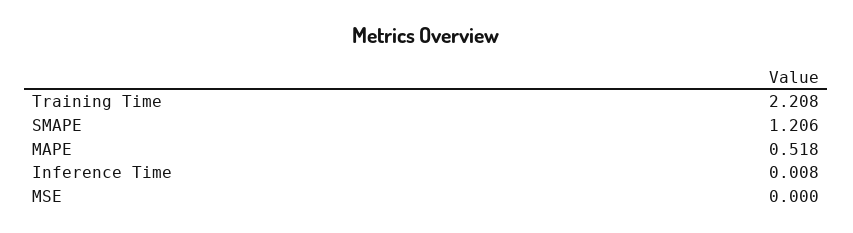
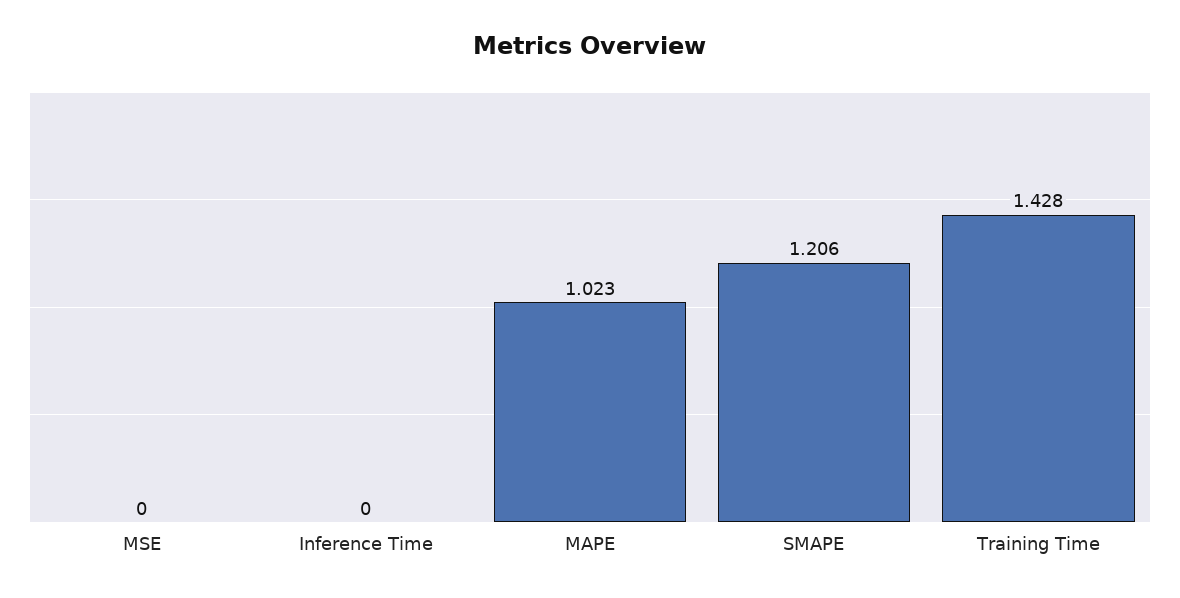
Training Time: 2.208 -> 1.428
MAPE: 0.518 -> 1.023
Inference Time: 0.008 -> 0

